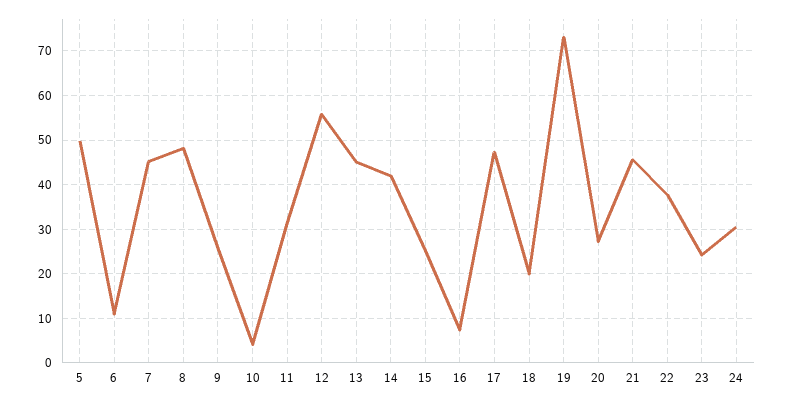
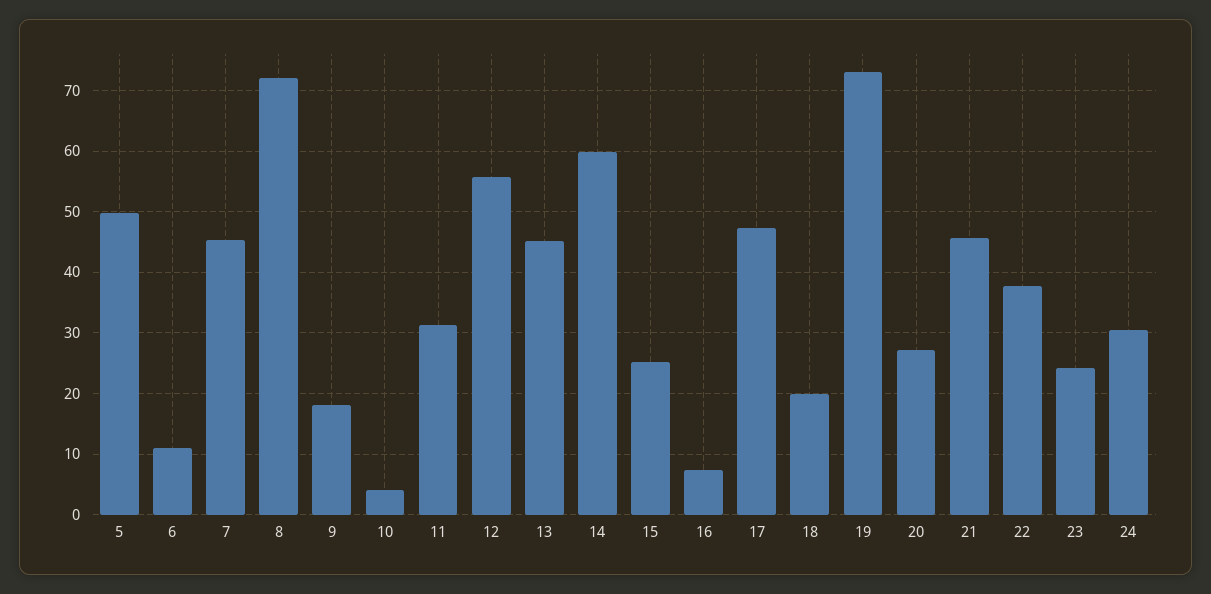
8: 48 -> 72
9: 26 -> 18
14: 42 -> 60

